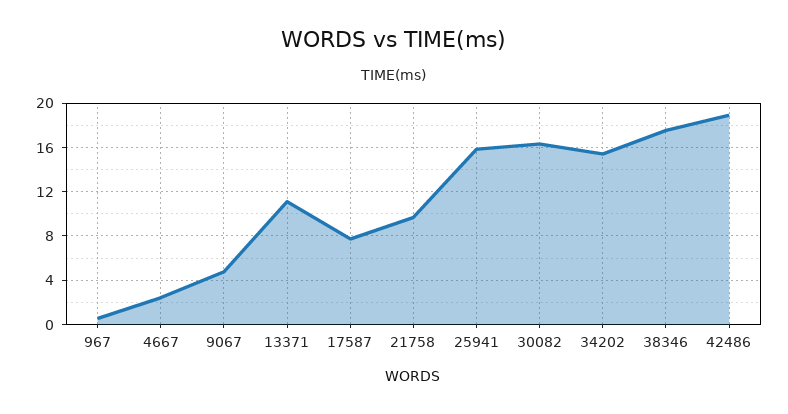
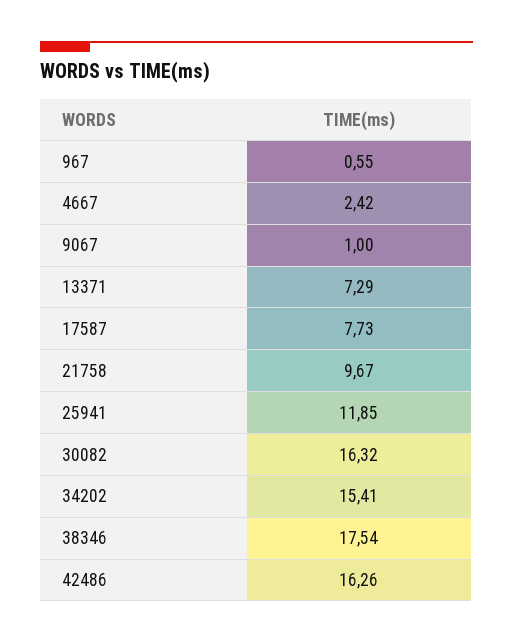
9067: 5 -> 1
13371: 11 -> 7.29
25941: 16 -> 11.85
42486: 19 -> 16.26

